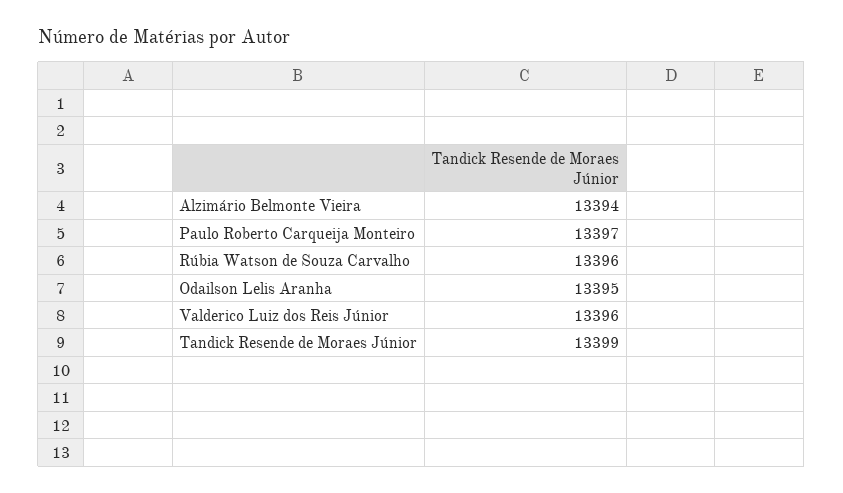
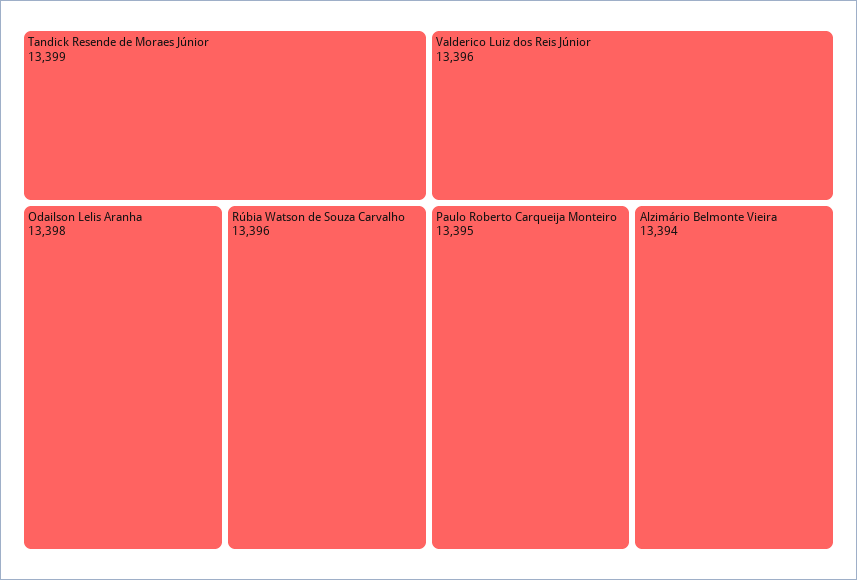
Paulo Roberto Carqueija Monteiro: 13397 -> 13395
Odailson Lelis Aranha: 13395 -> 13398

